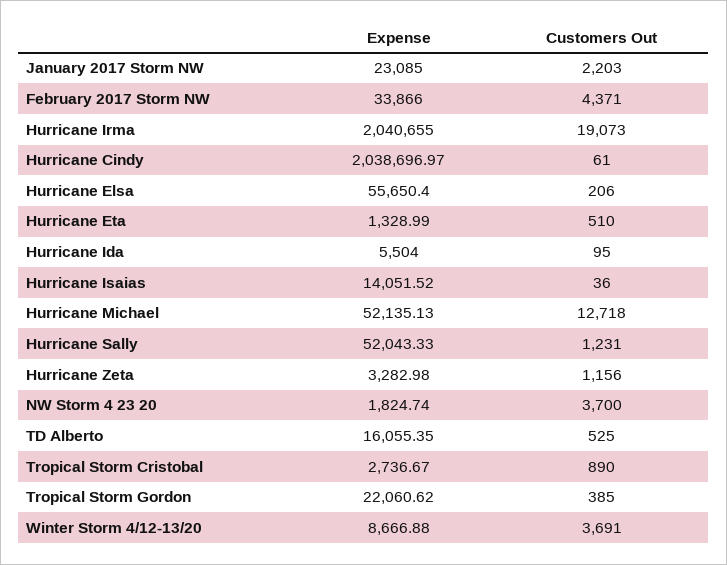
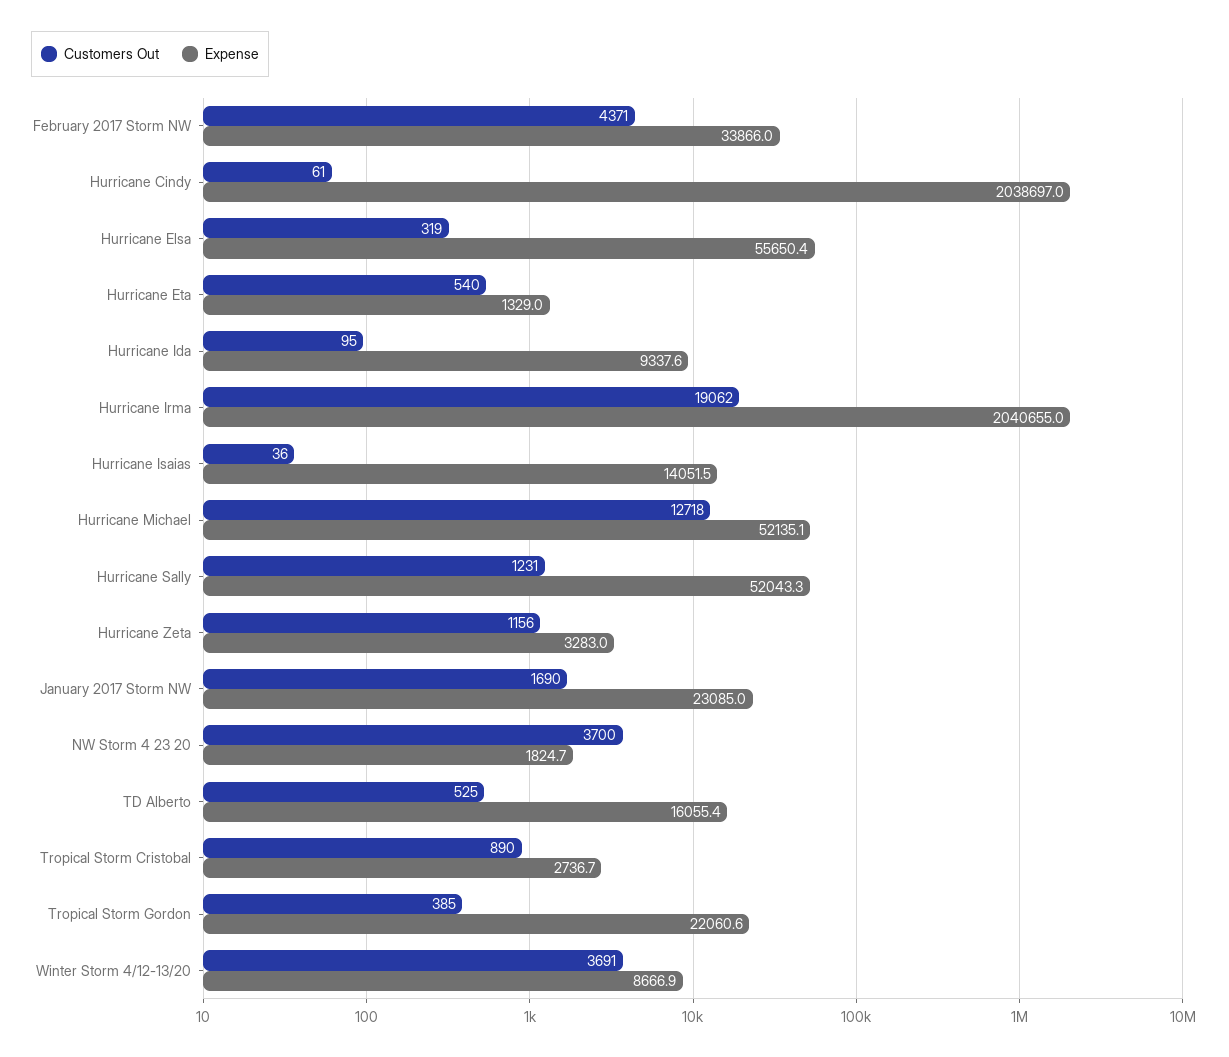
Customers Out, January 2017 Storm NW: 2203 -> 1690
Customers Out, Hurricane Irma: 19073 -> 19062
Customers Out, Hurricane Elsa: 206 -> 319
Customers Out, Hurricane Eta: 510 -> 540
Expense, Hurricane Ida: 5504 -> 9337.6

